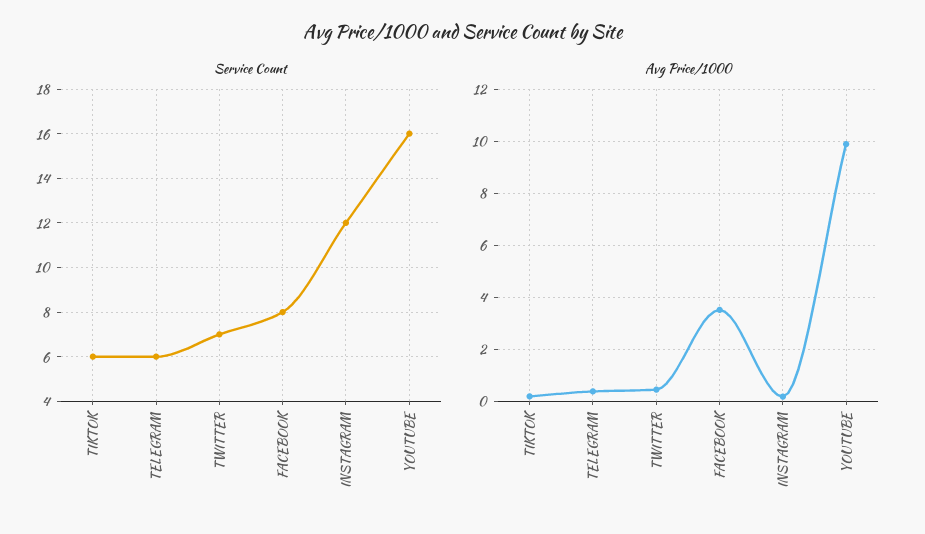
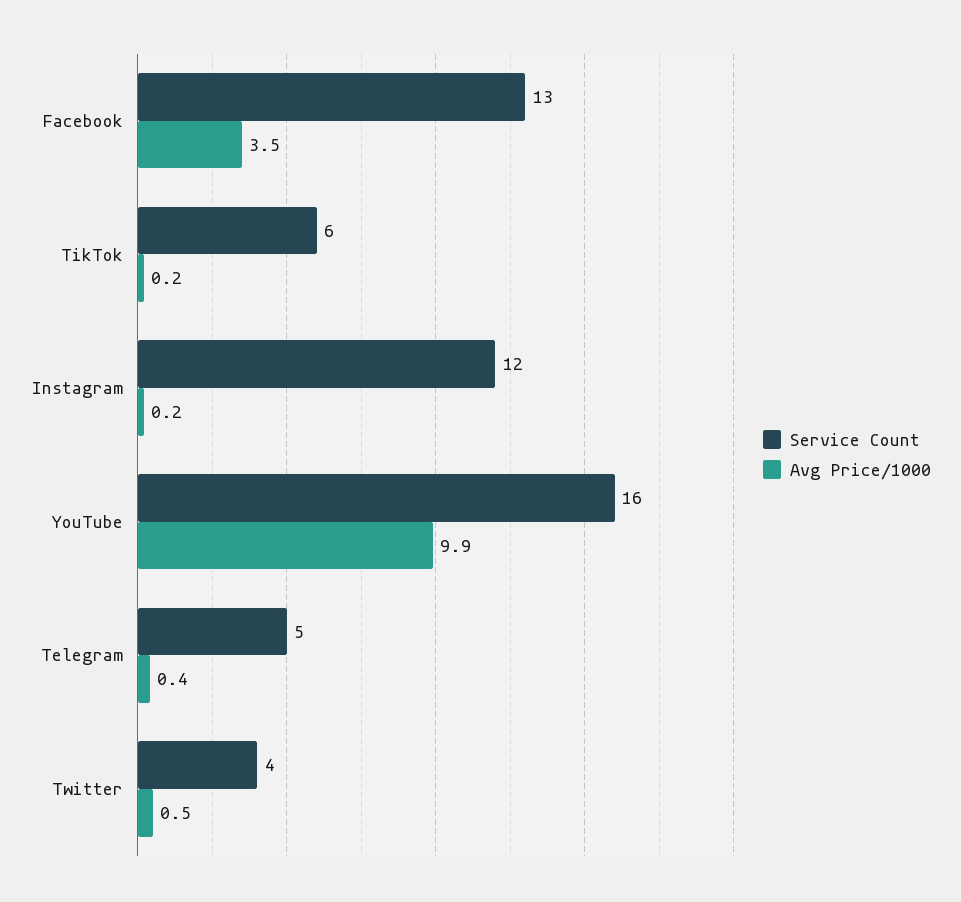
Service Count, TELEGRAM: 6 -> 5
Service Count, TWITTER: 7 -> 4
Service Count, FACEBOOK: 8 -> 13

